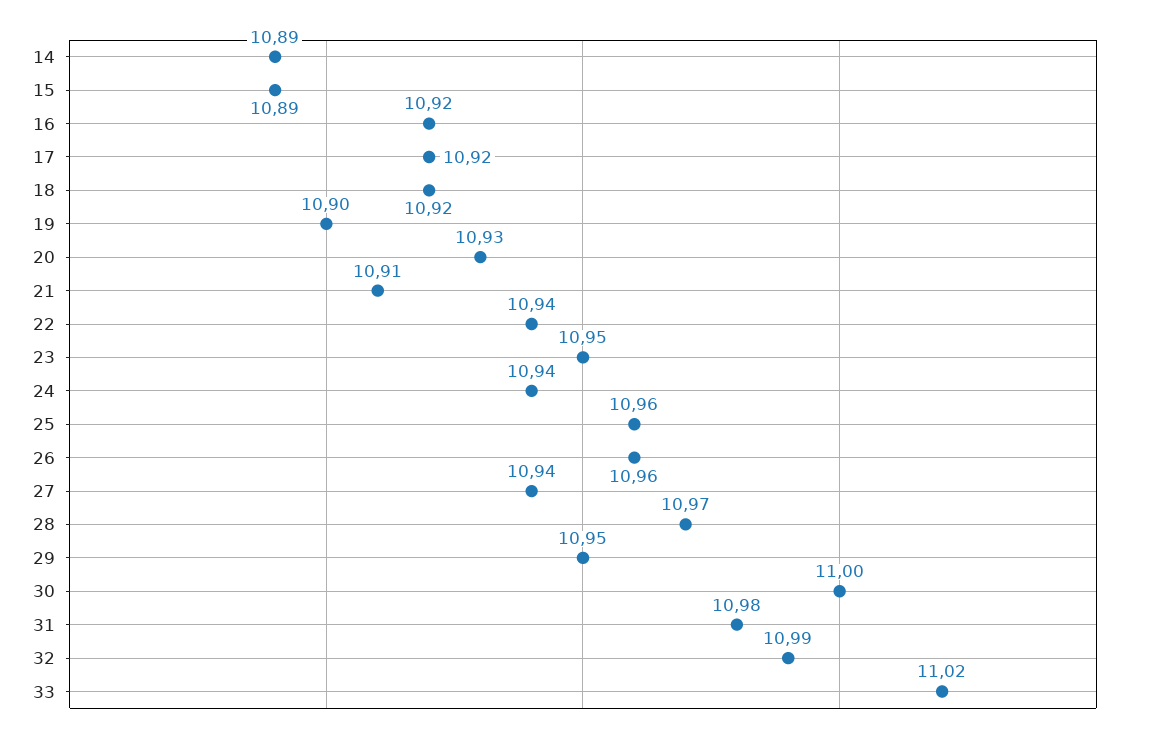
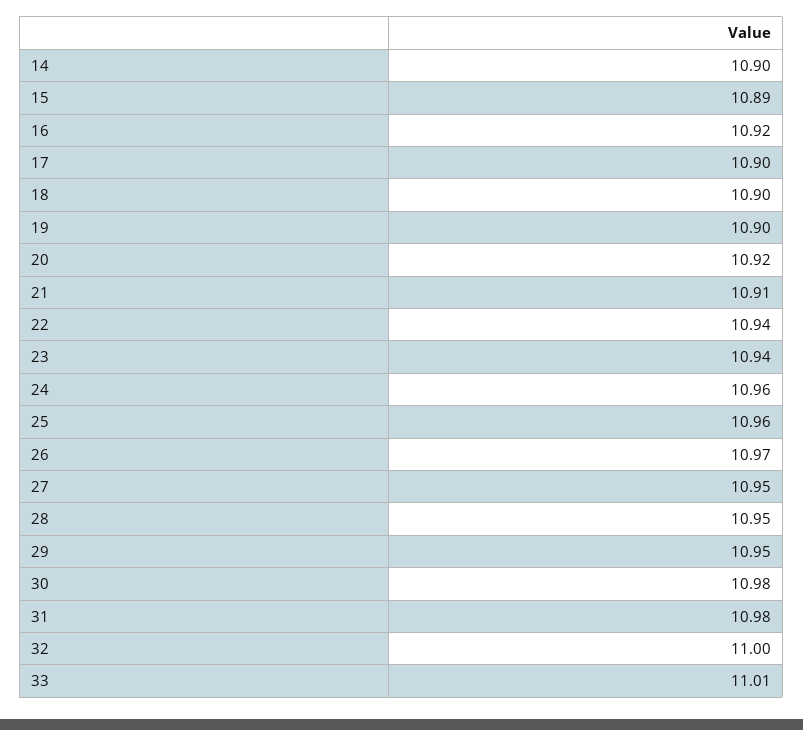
14: 10.89 -> 10.9
17: 10.92 -> 10.9
18: 10.92 -> 10.9
20: 10.93 -> 10.92
23: 10.95 -> 10.94
24: 10.94 -> 10.96
26: 10.96 -> 10.97
27: 10.94 -> 10.95
28: 10.97 -> 10.95
30: 11 -> 10.98
32: 10.99 -> 11
33: 11.02 -> 11.01

